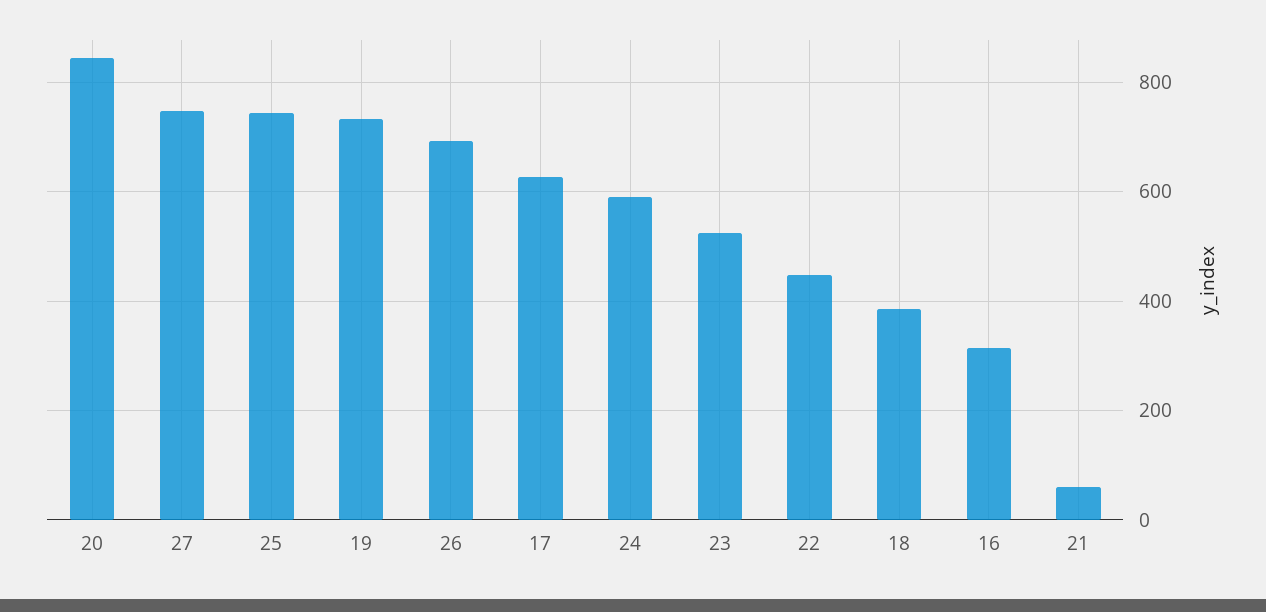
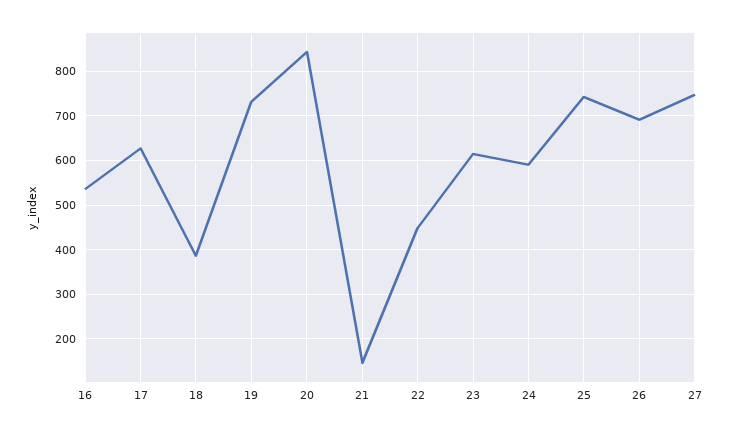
23: 520 -> 620
16: 320 -> 540
21: 60 -> 140

